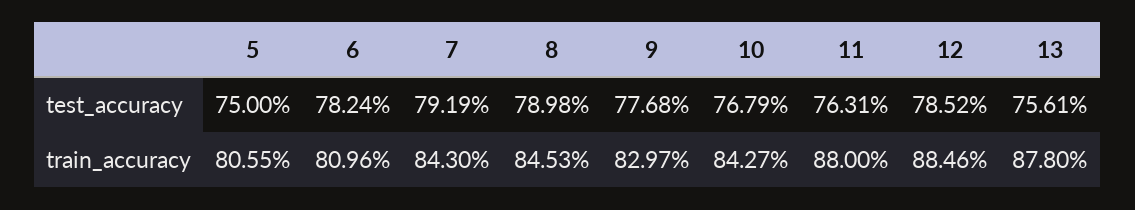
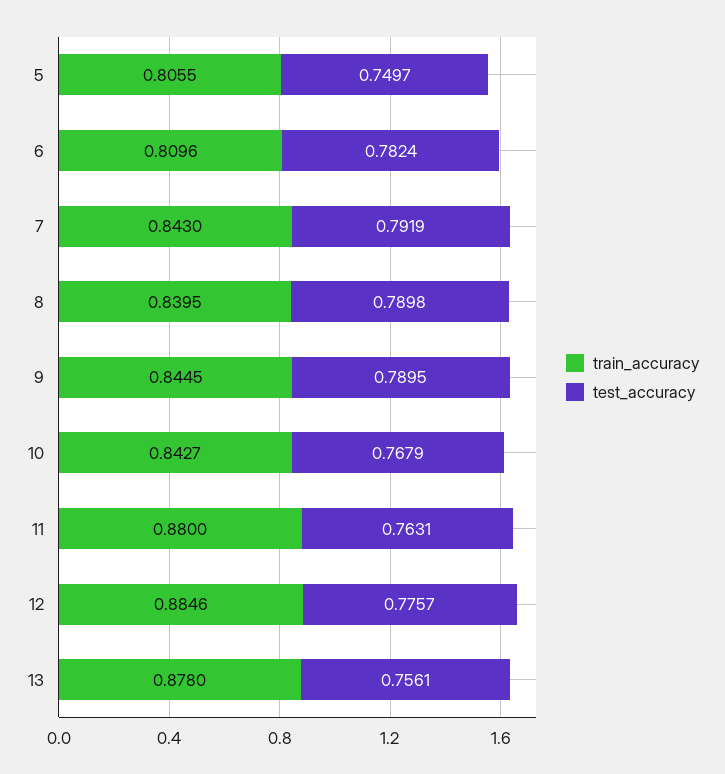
test_accuracy, 5: 0.75 -> 0.7497
test_accuracy, 9: 0.7768 -> 0.7895
test_accuracy, 12: 0.7852 -> 0.7757
train_accuracy, 8: 0.8453 -> 0.8395
train_accuracy, 9: 0.8297 -> 0.8445

